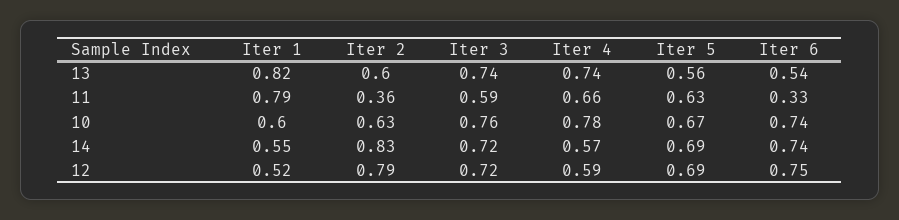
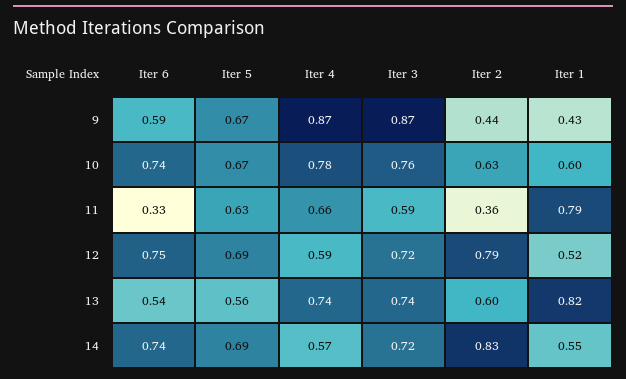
Iter 6, 9: none -> 0.59
Iter 5, 9: none -> 0.67
Iter 4, 9: none -> 0.87
Iter 3, 9: none -> 0.87
Iter 2, 9: none -> 0.44
Iter 1, 9: none -> 0.43

